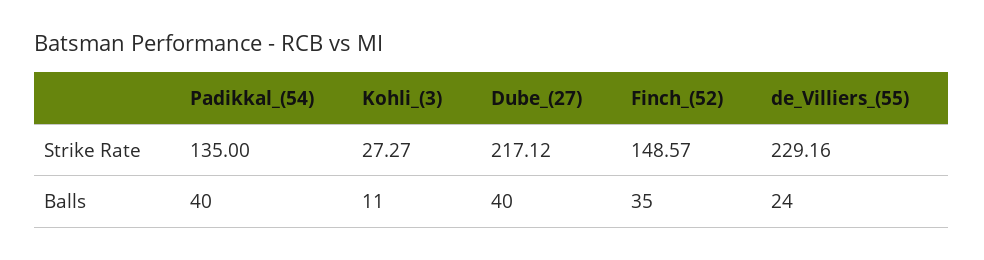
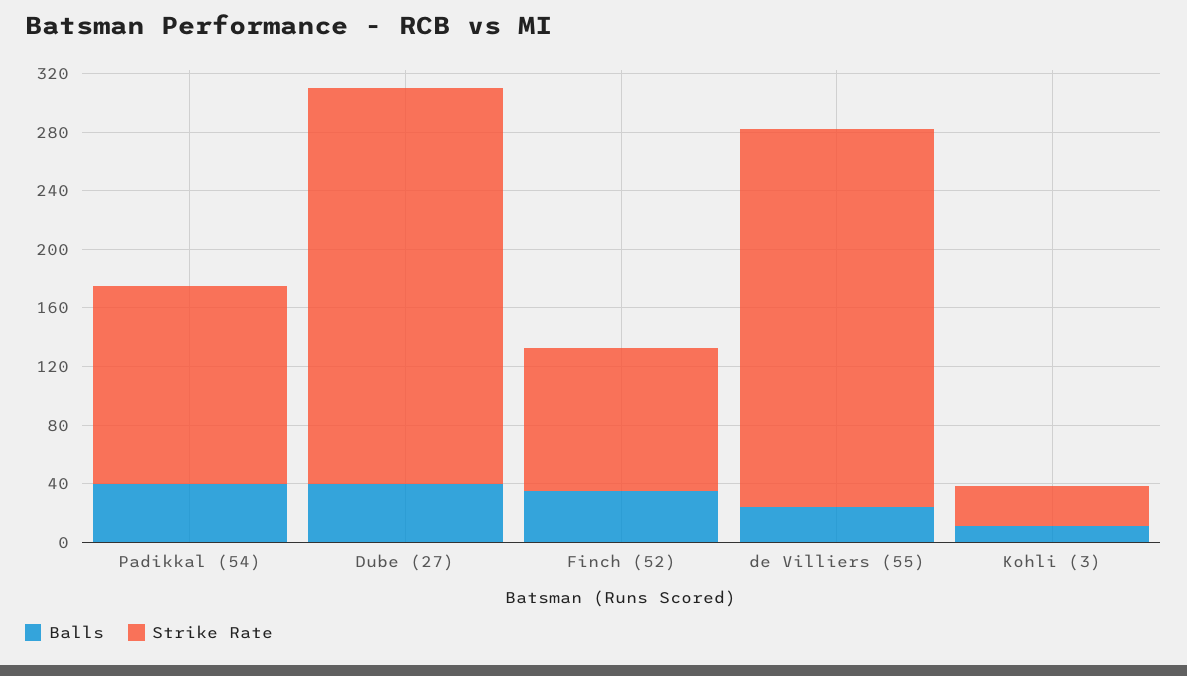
Strike Rate, Dube_(27): 217.12 -> 270
Strike Rate, Finch_(52): 148.57 -> 100
Strike Rate, de_Villiers_(55): 229.16 -> 260

